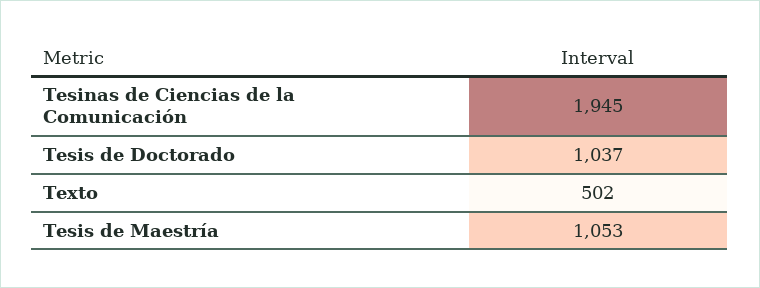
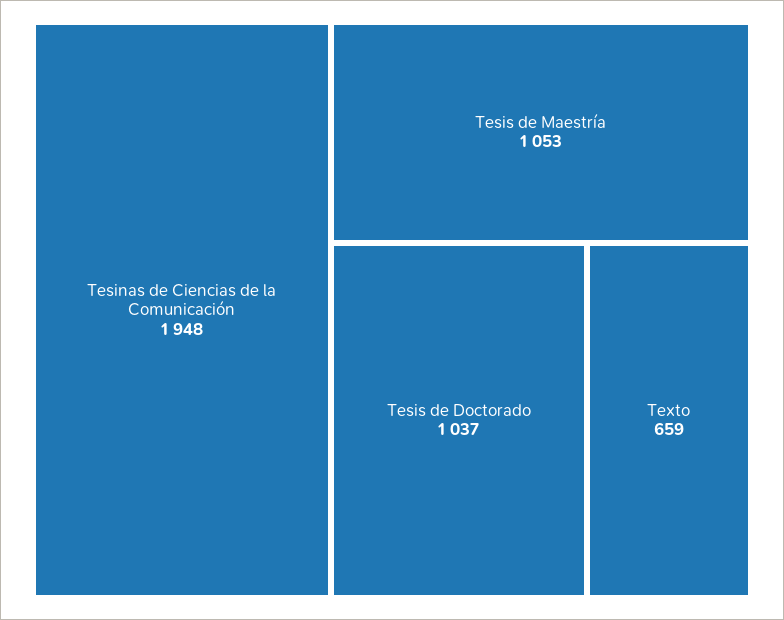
Tesinas de Ciencias de la Comunicación: 1945 -> 1948
Texto: 502 -> 659

